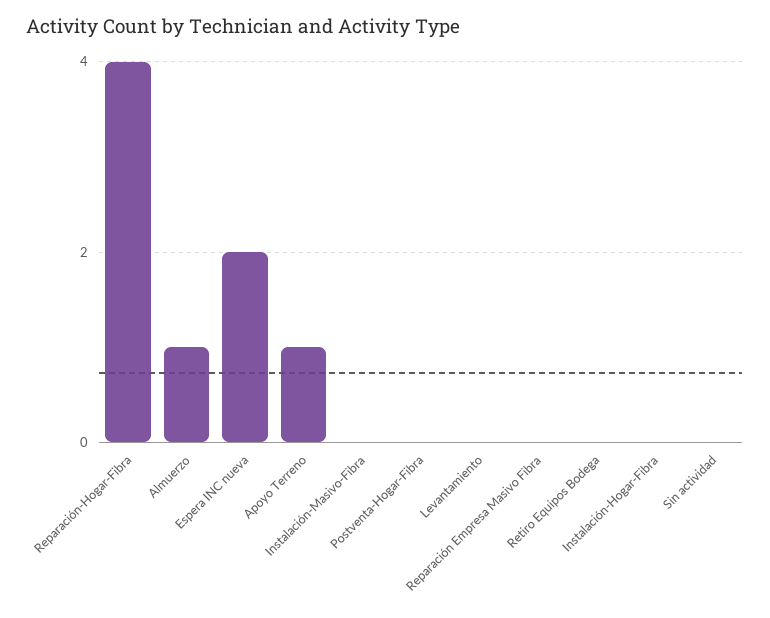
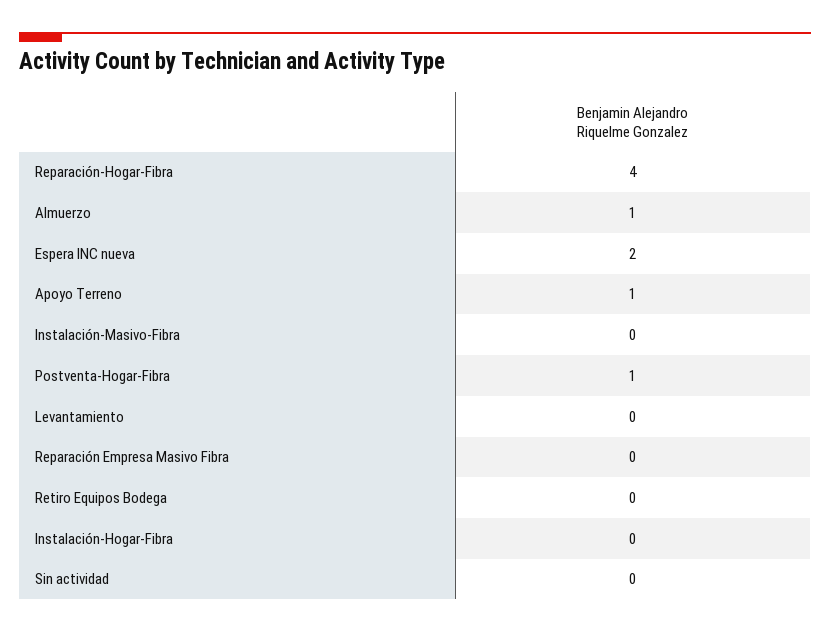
Postventa-Hogar-Fibra: 0 -> 1

